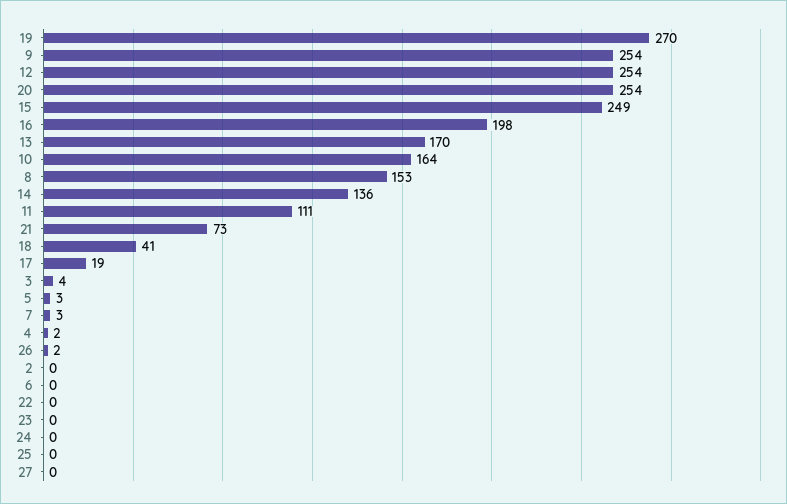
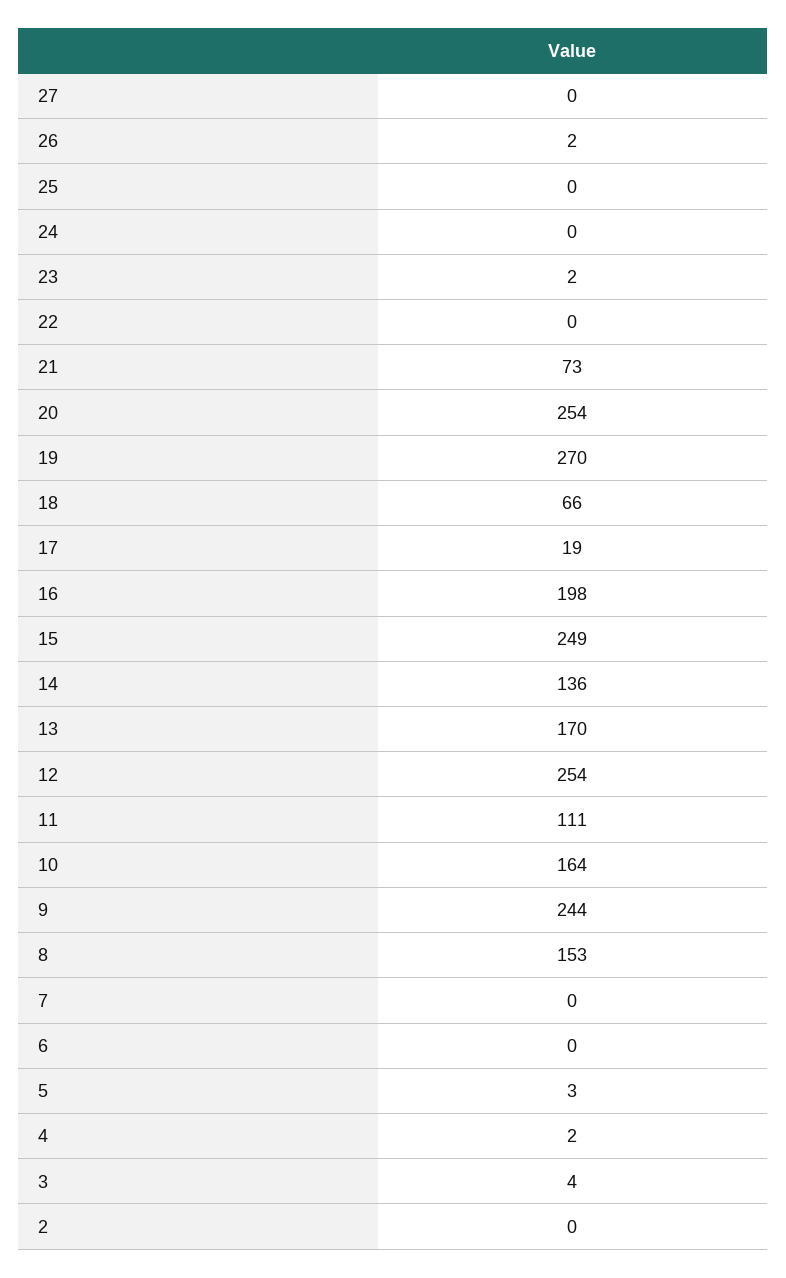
9: 254 -> 244
18: 41 -> 66
7: 3 -> 0
23: 0 -> 2

